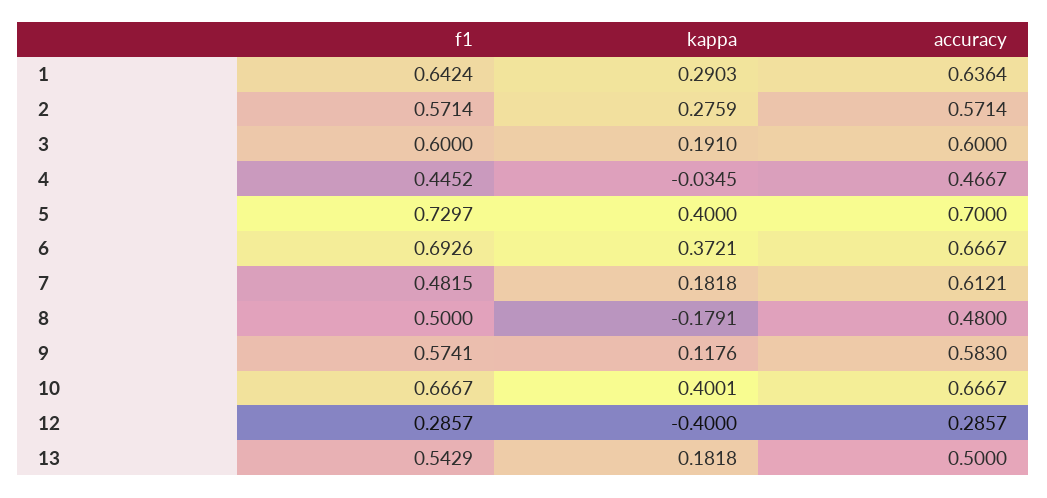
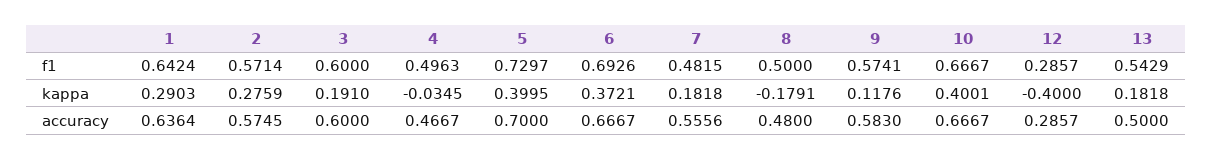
accuracy, 2: 0.5714 -> 0.5745
f1, 4: 0.4452 -> 0.4963
kappa, 5: 0.4 -> 0.3995
accuracy, 7: 0.6121 -> 0.5556

